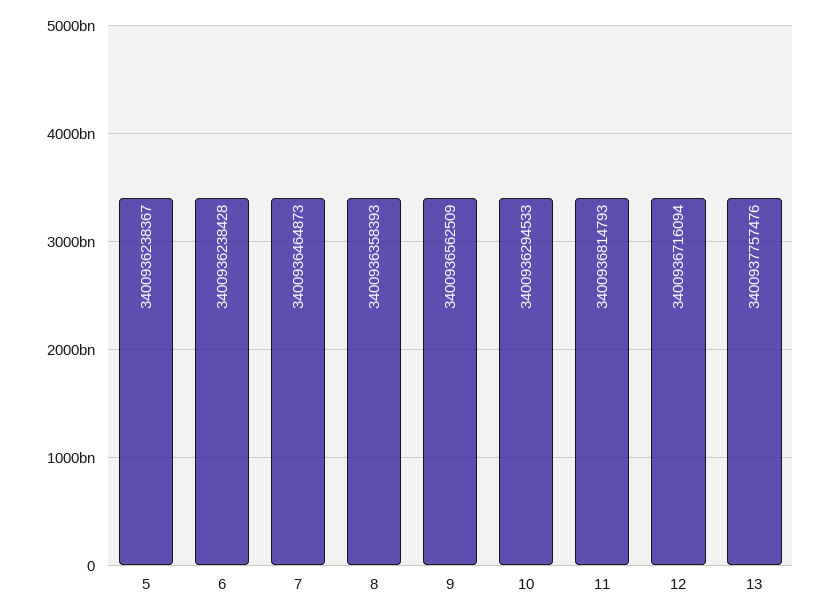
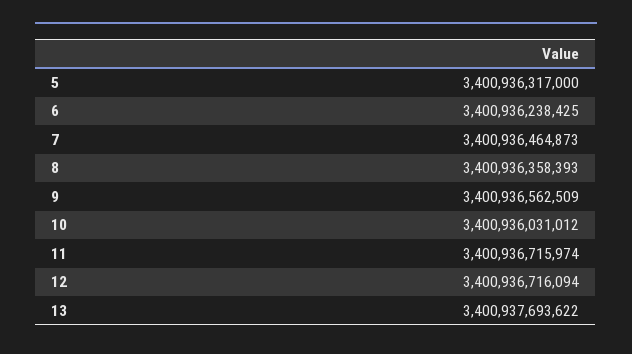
5: 3400936238367 -> 3400936317000
6: 3400936238428 -> 3400936238425
10: 3400936294533 -> 3400936031012
11: 3400936814793 -> 3400936715974
13: 3400937757476 -> 3400937693622

